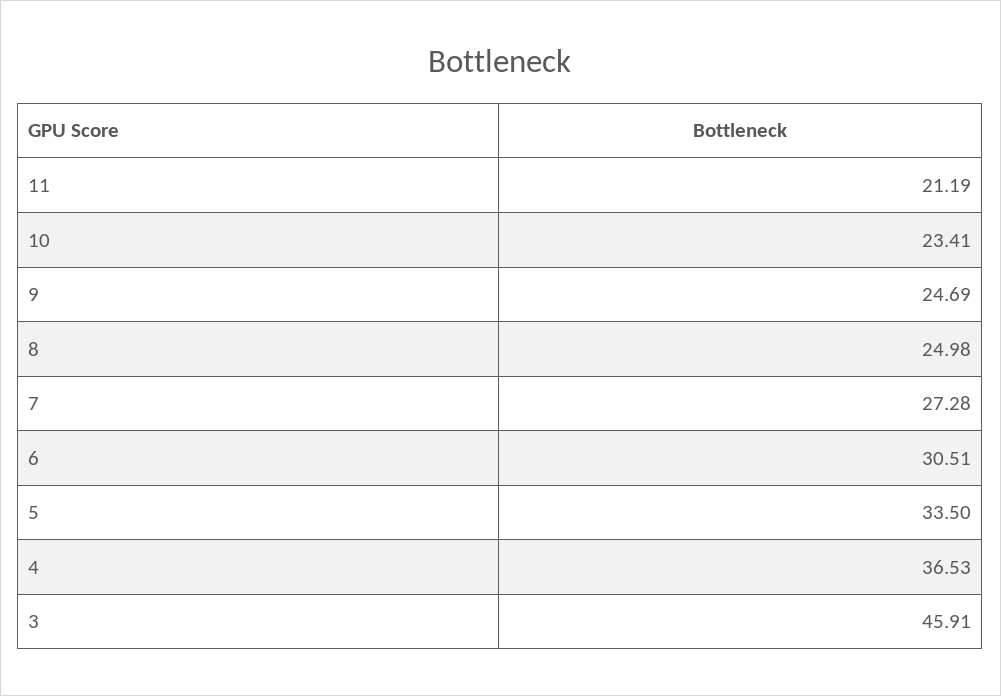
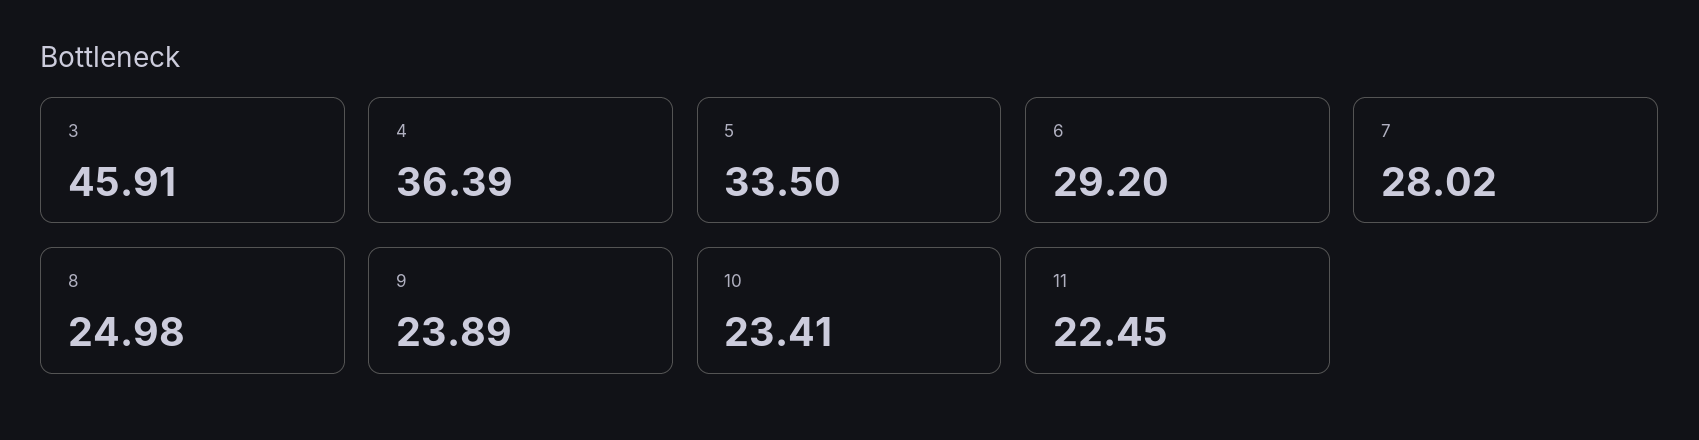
11: 21.19 -> 22.45
9: 24.69 -> 23.89
7: 27.28 -> 28.02
6: 30.51 -> 29.2
4: 36.53 -> 36.39

